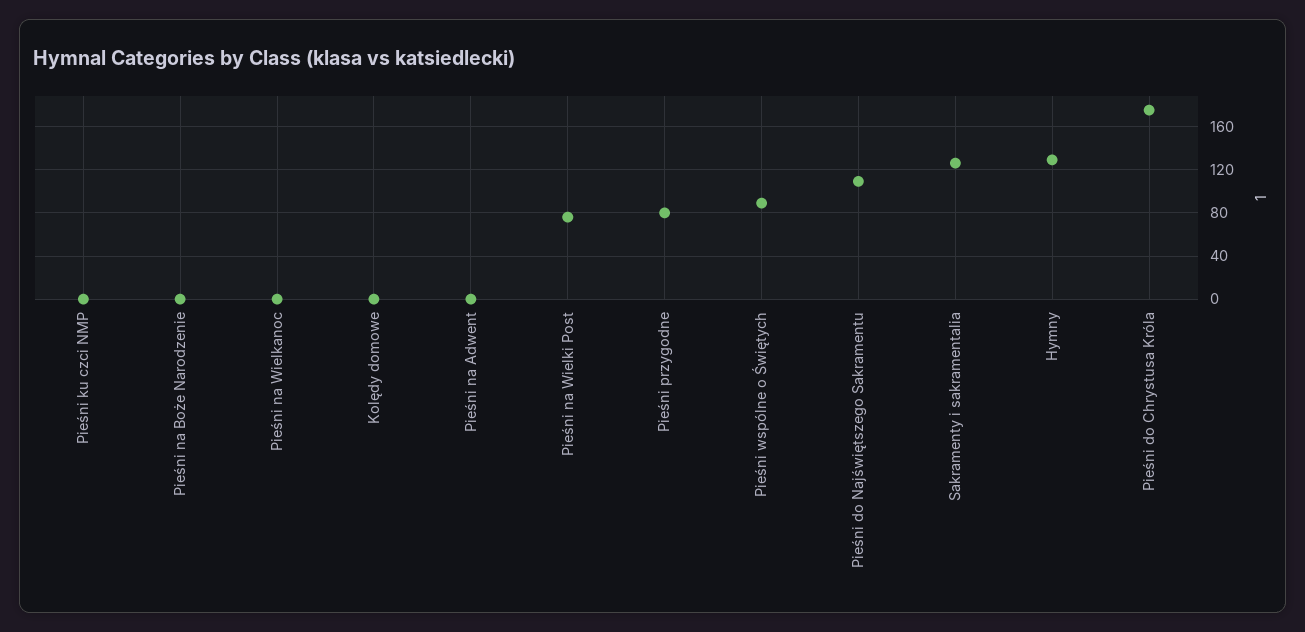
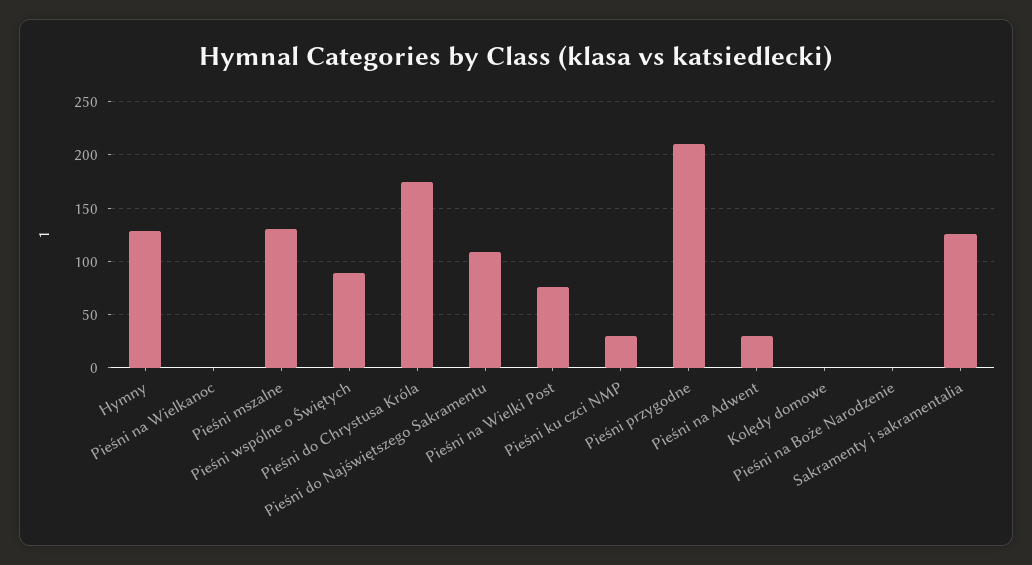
Pieśni ku czci NMP: 0 -> 30
Pieśni na Adwent: 0 -> 30
Pieśni przygodne: 80 -> 210
Pieśni mszalne: none -> 130

